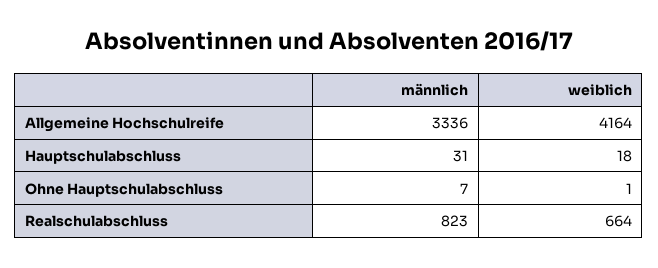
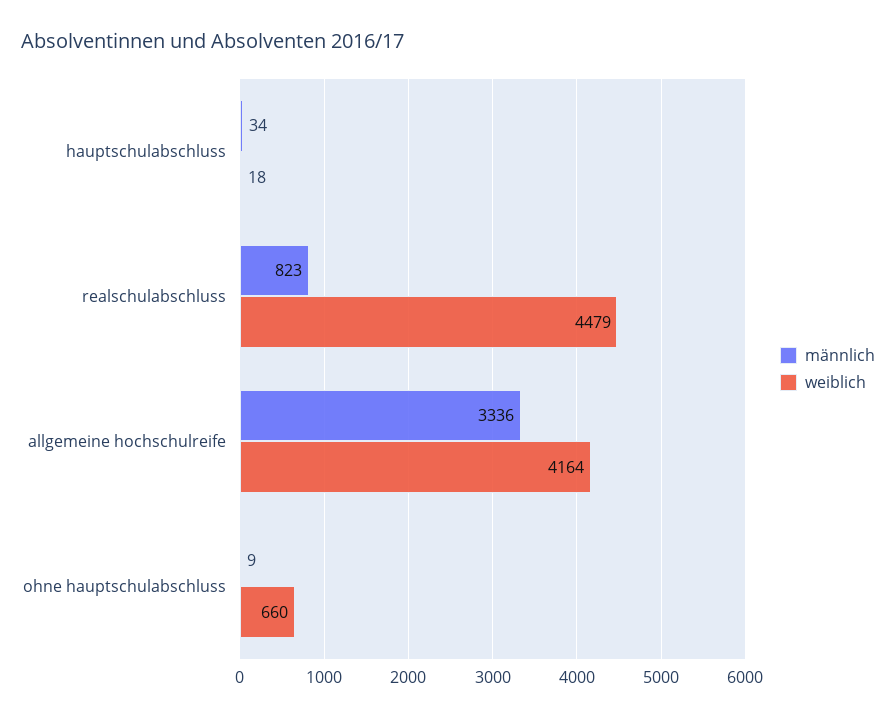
männlich, Hauptschulabschluss: 31 -> 34
männlich, Ohne Hauptschulabschluss: 7 -> 9
weiblich, Ohne Hauptschulabschluss: 1 -> 660
weiblich, Realschulabschluss: 664 -> 4479

